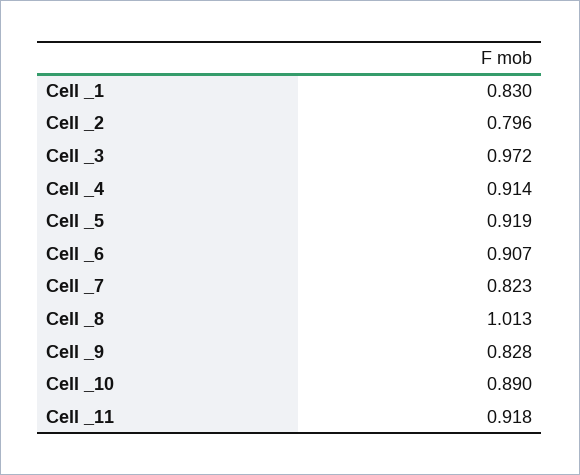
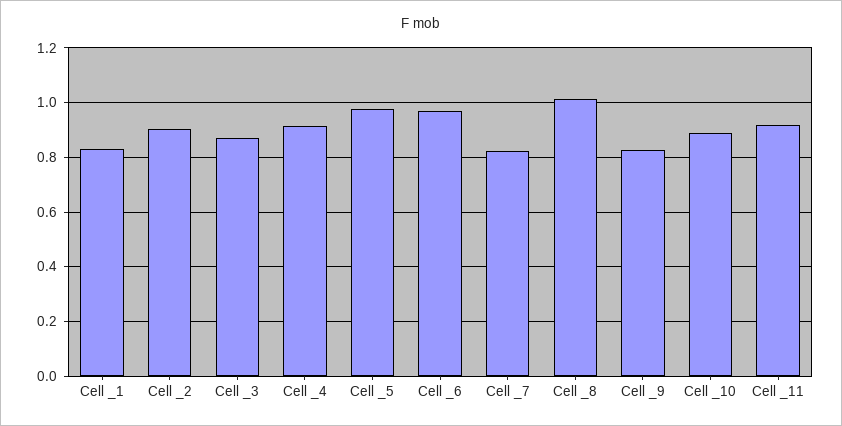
Cell _2: 0.796 -> 0.9
Cell _3: 0.972 -> 0.875
Cell _5: 0.919 -> 0.975
Cell _6: 0.907 -> 0.975

